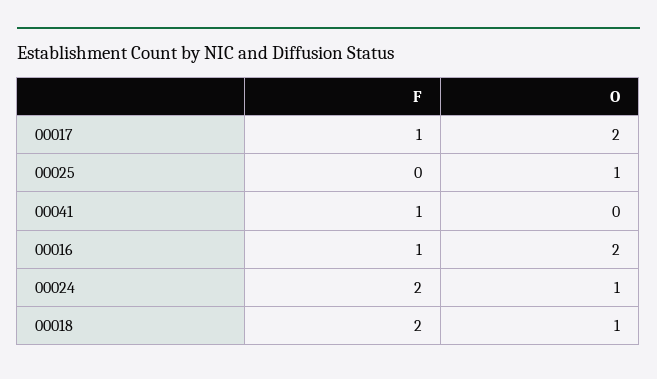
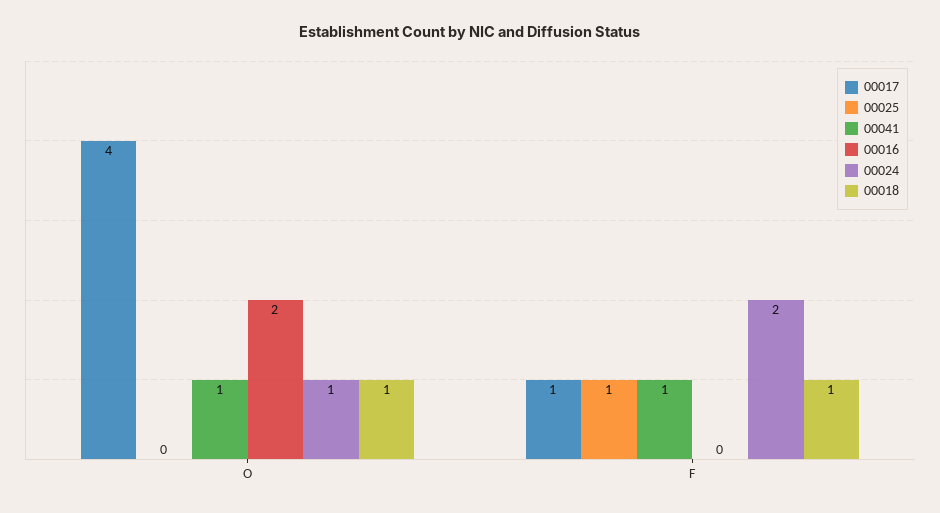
00017, O: 2 -> 4
00025, F: 0 -> 1
00025, O: 1 -> 0
00041, O: 0 -> 1
00016, F: 1 -> 0
00018, F: 2 -> 1

